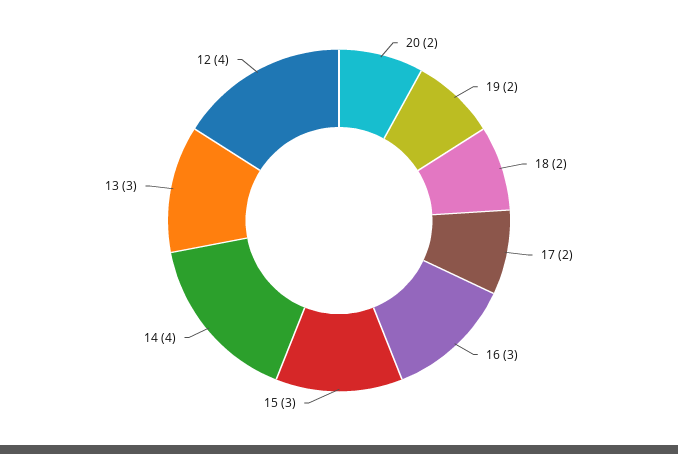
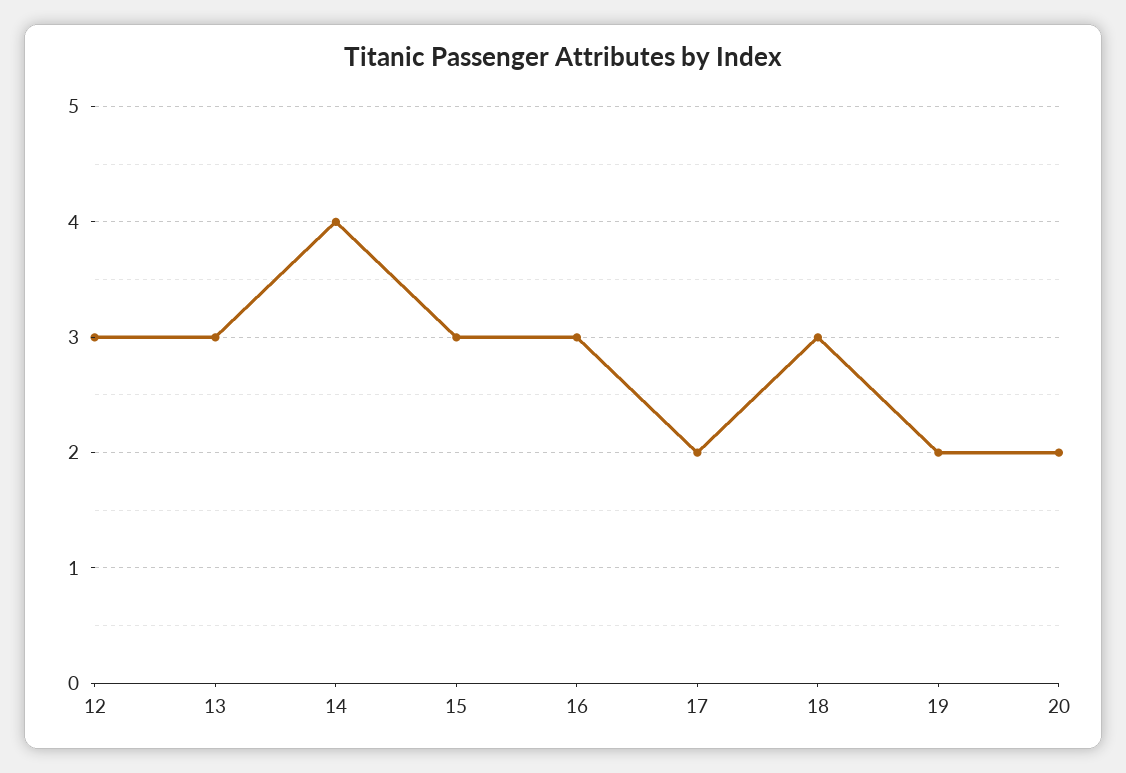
18: 2 -> 3
12: 4 -> 3

